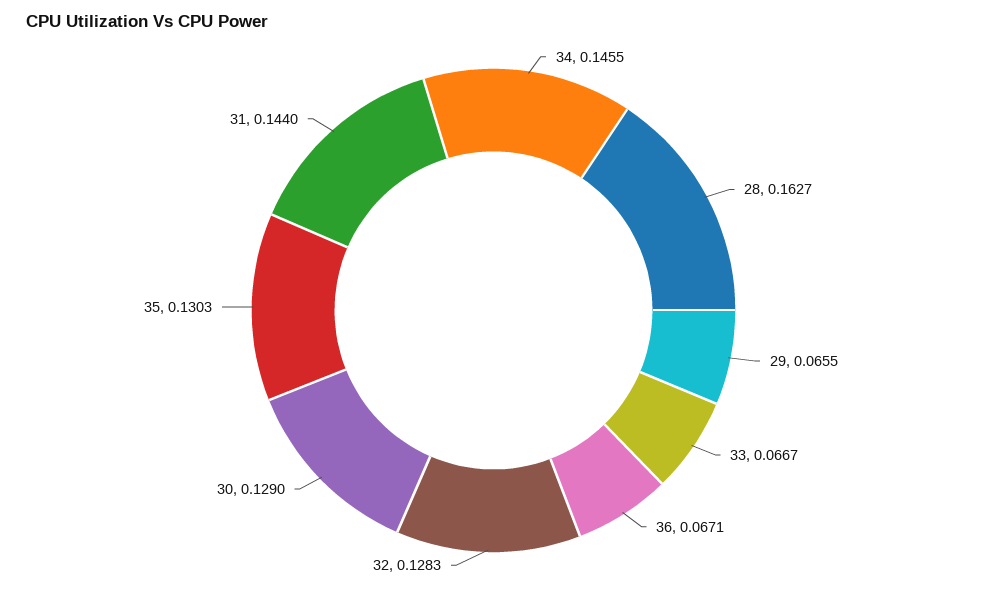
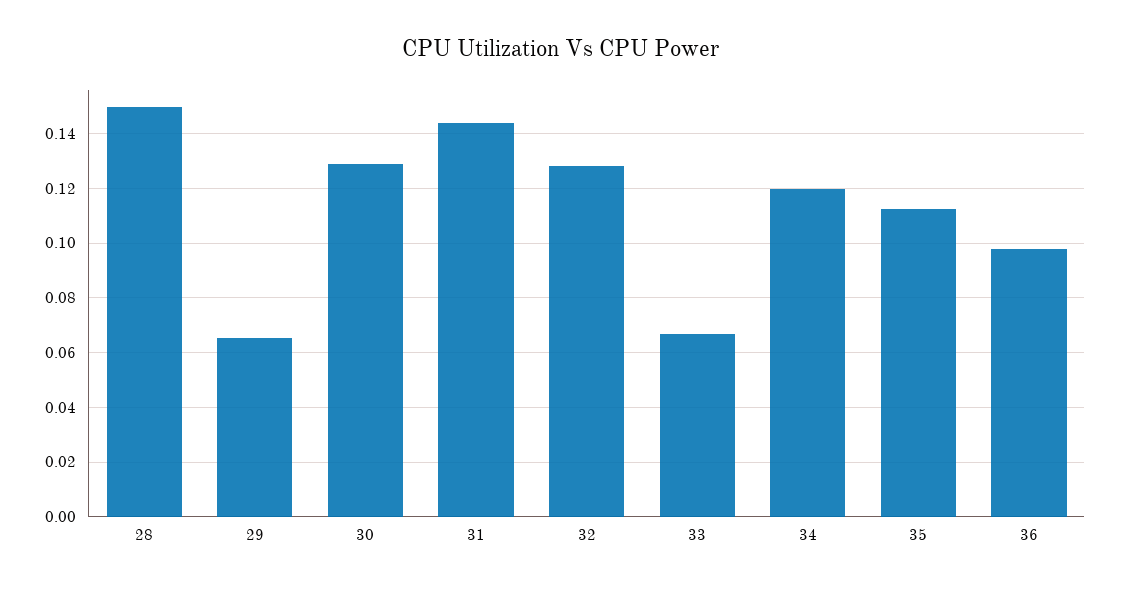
34: 0.1455 -> 0.12
28: 0.1627 -> 0.15
36: 0.0671 -> 0.0975
35: 0.1303 -> 0.1125

